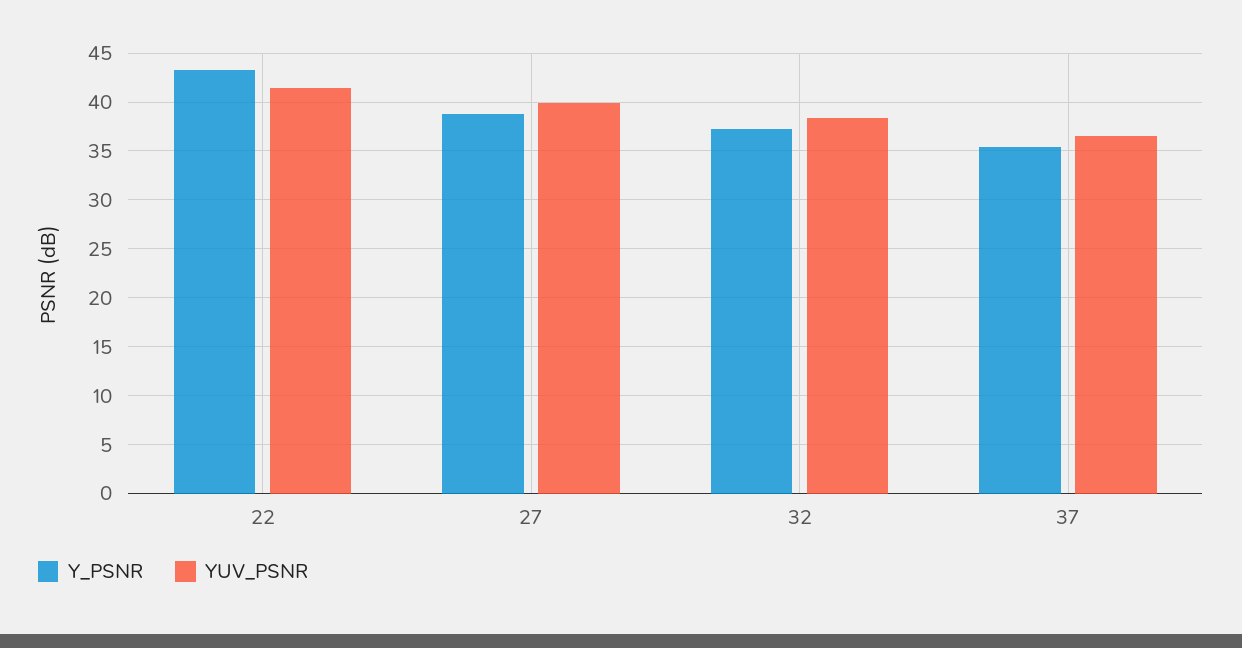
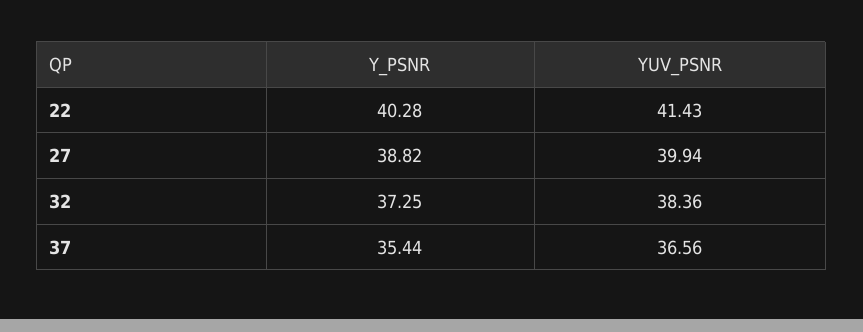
Y_PSNR, 22: 43 -> 40.28

